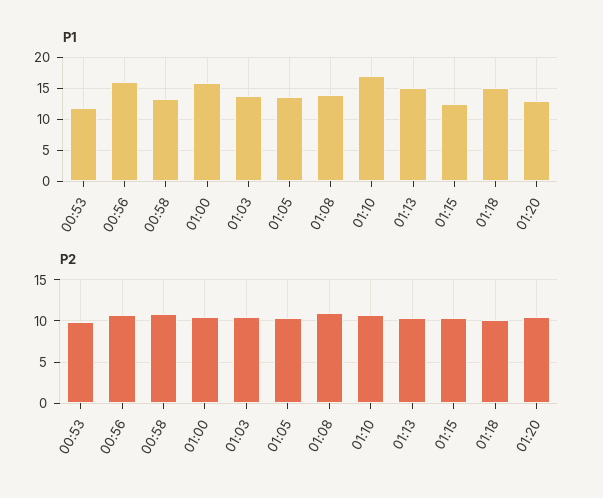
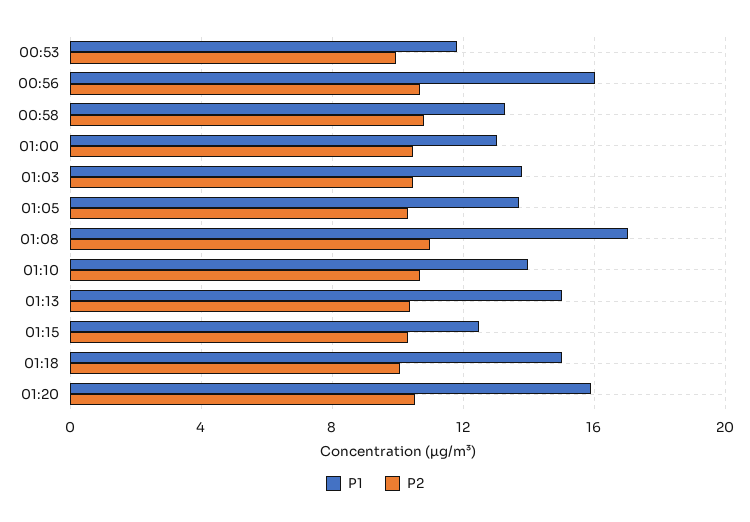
P1, 01:00: 16 -> 13
P1, 01:08: 14 -> 17
P1, 01:10: 17 -> 14
P1, 01:20: 13 -> 16

